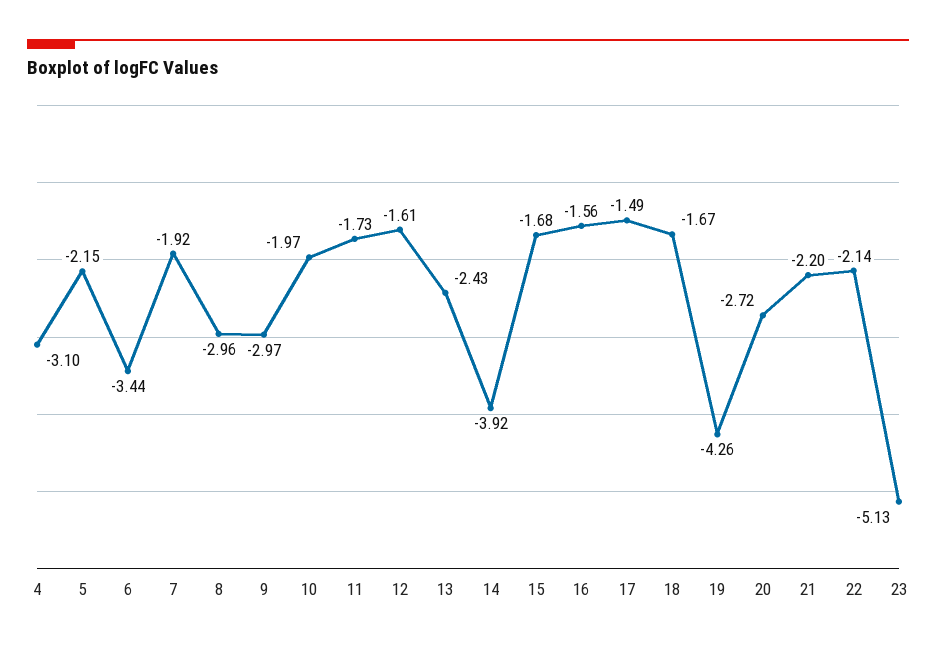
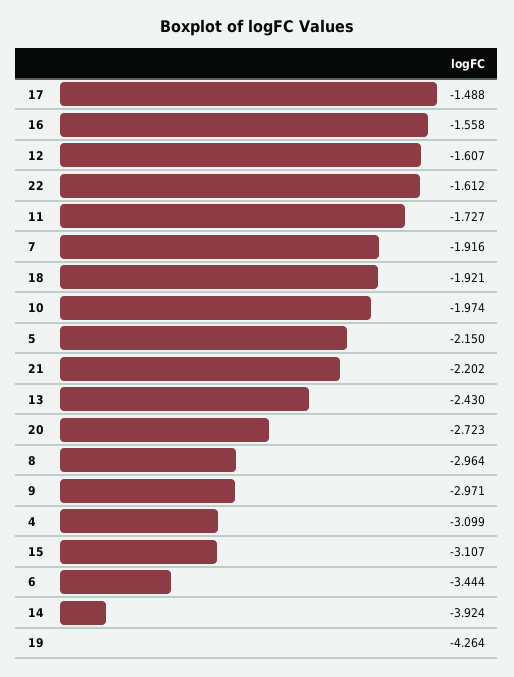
15: -1.68 -> -3.107
18: -1.67 -> -1.921
22: -2.14 -> -1.612
23: -5.13 -> none

